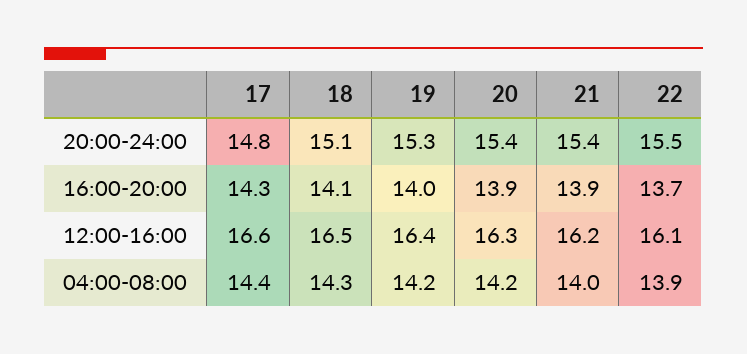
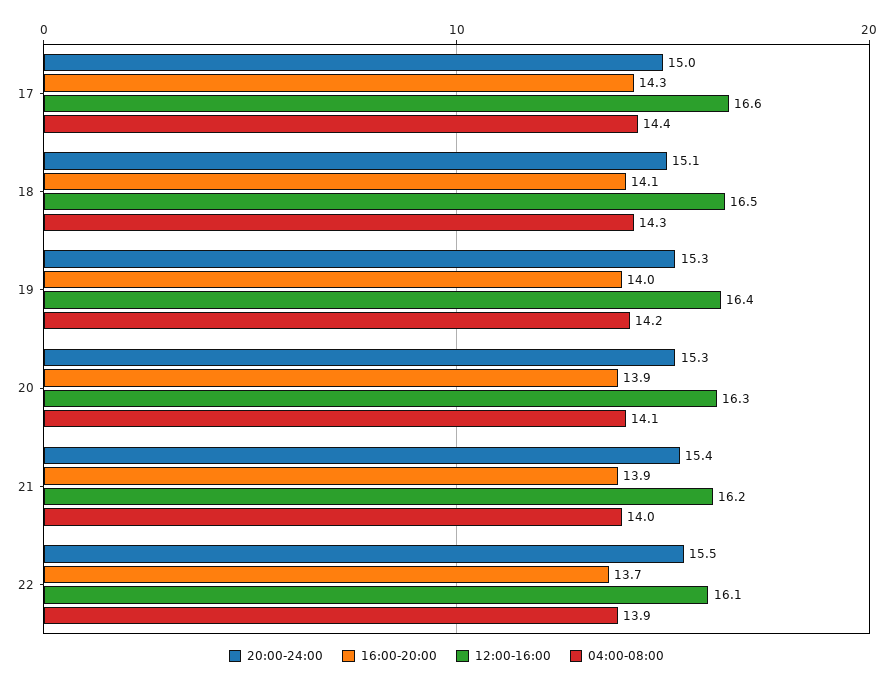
20:00-24:00, 17: 14.8 -> 15
20:00-24:00, 20: 15.4 -> 15.3
04:00-08:00, 20: 14.2 -> 14.1

